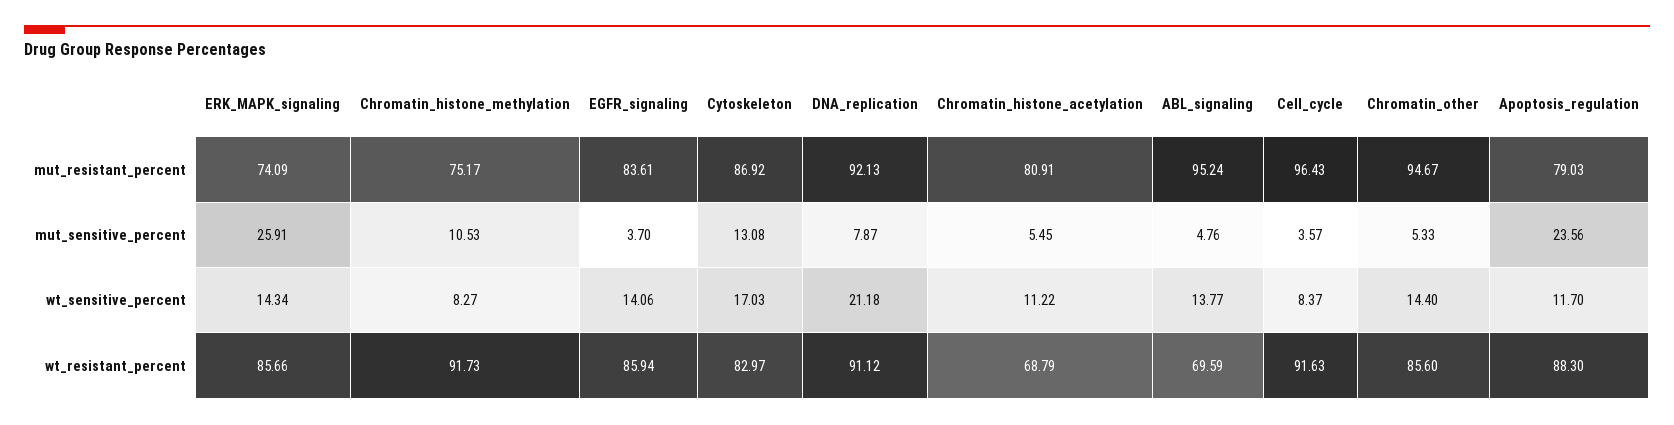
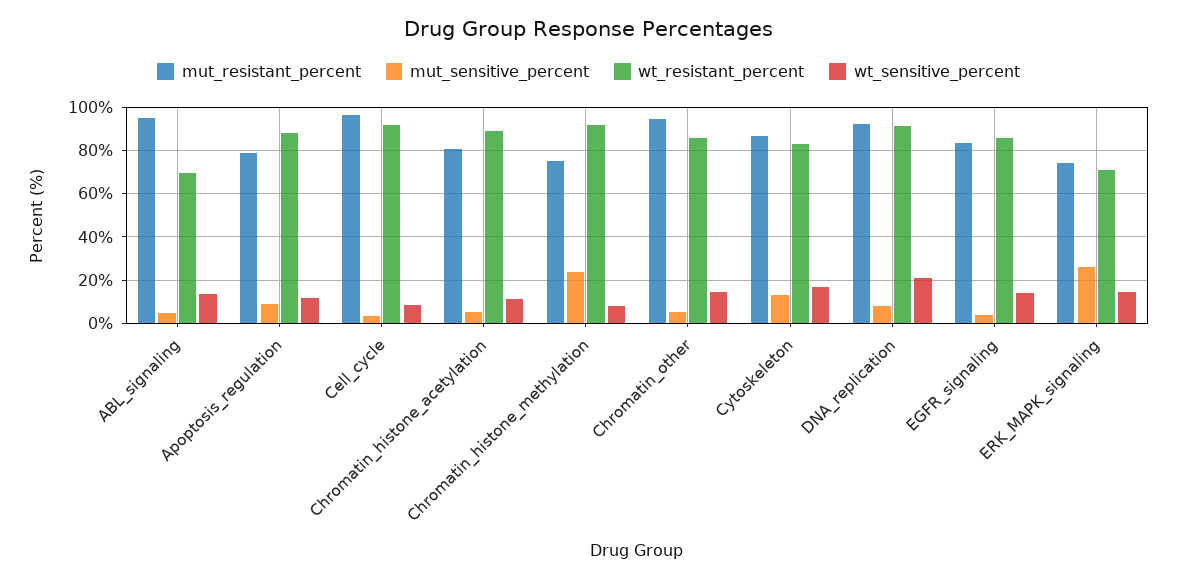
mut_sensitive_percent, Chromatin_histone_methylation: 10.53 -> 25
mut_sensitive_percent, Apoptosis_regulation: 23.56 -> 10
wt_resistant_percent, ERK_MAPK_signaling: 85.66 -> 70
wt_resistant_percent, Chromatin_histone_acetylation: 68.79 -> 90

